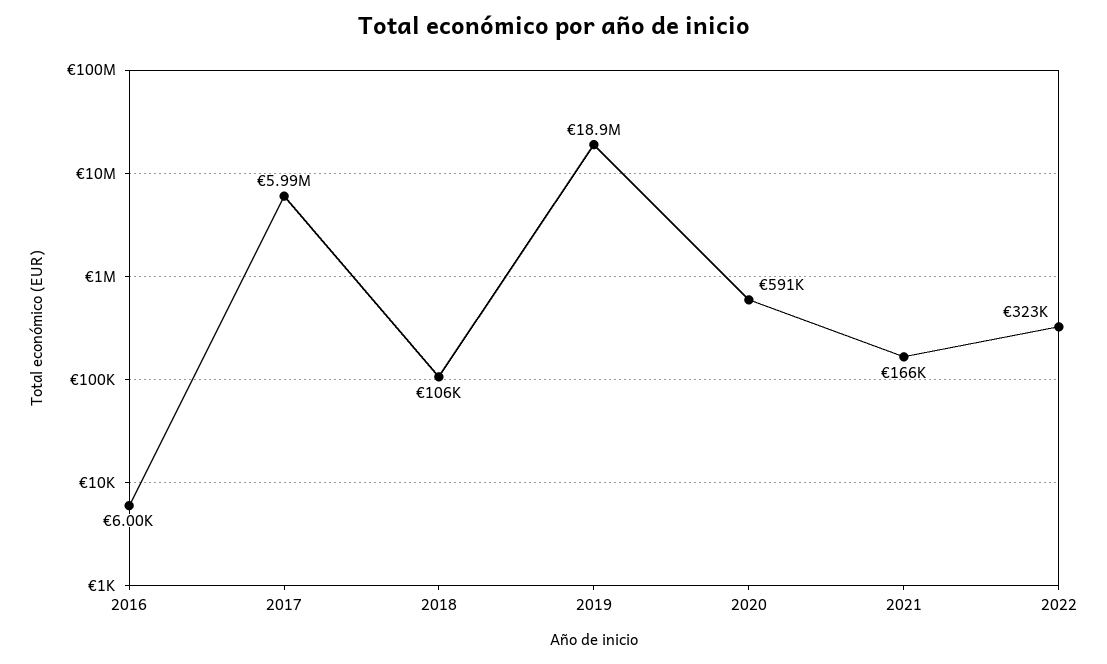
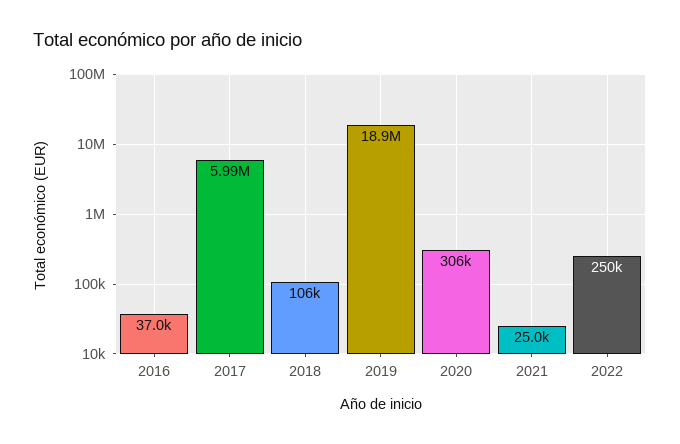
2016: 6000 -> 37000
2020: 591000 -> 306000
2021: 166000 -> 25000
2022: 323000 -> 250000

